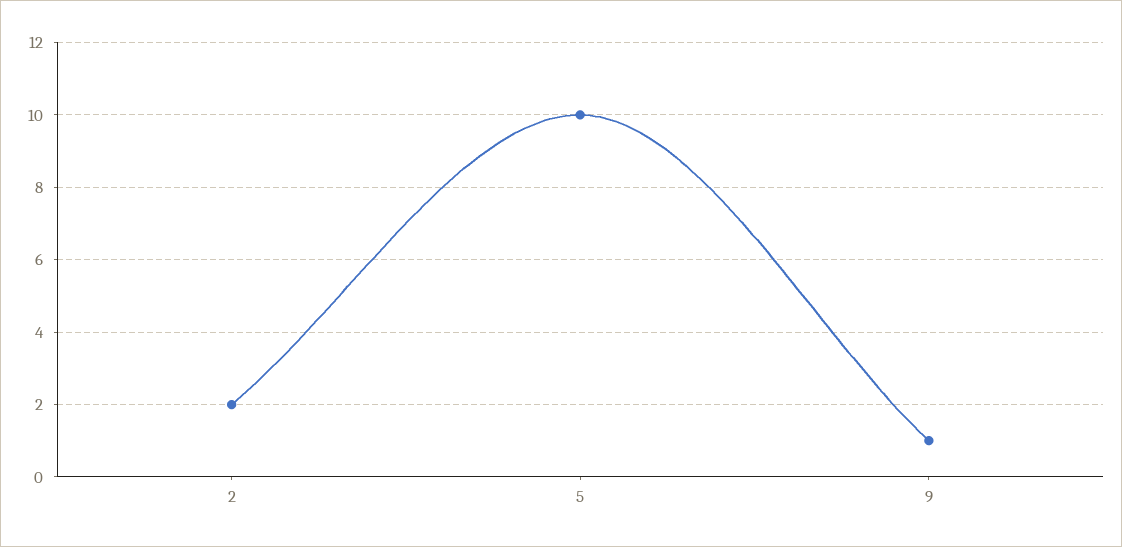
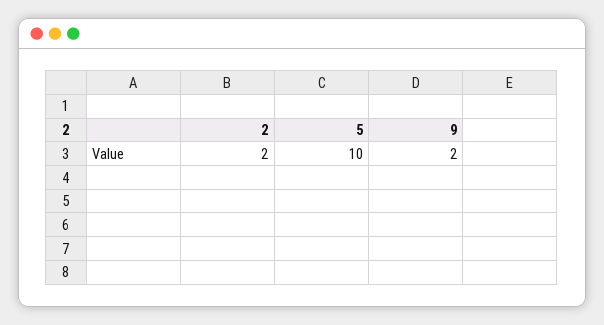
9: 1 -> 2

